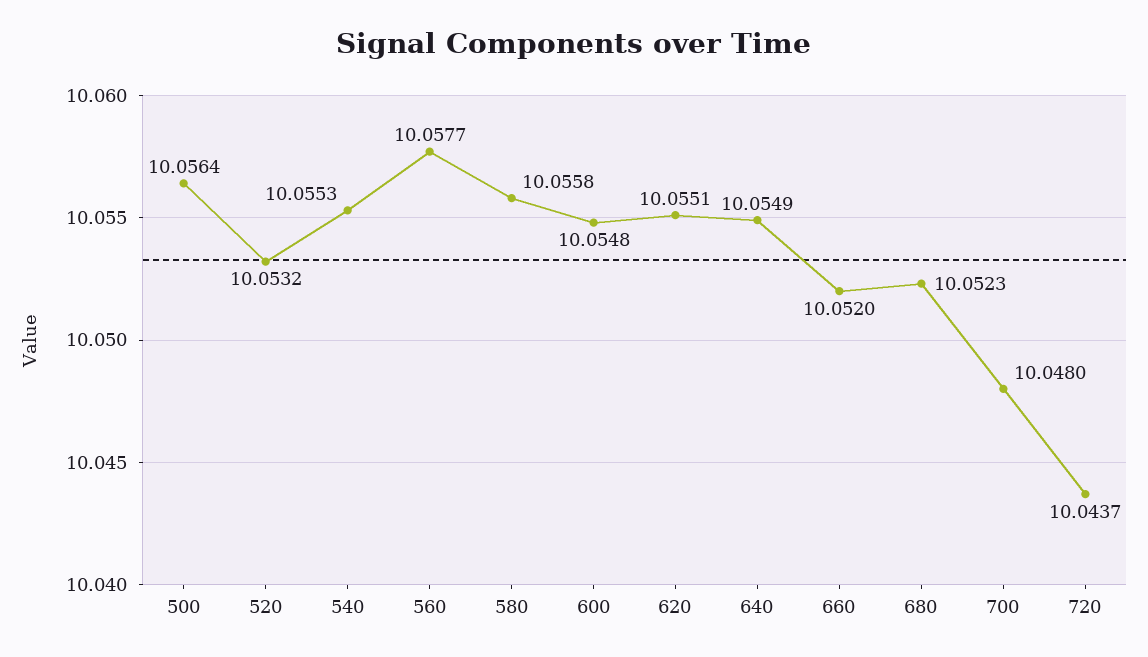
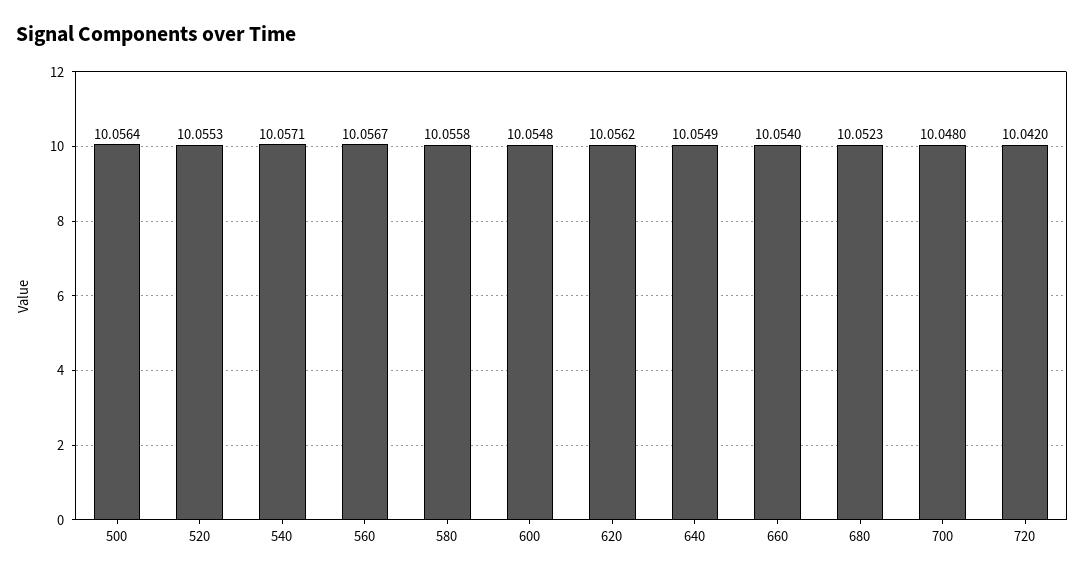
520: 10.0532 -> 10.0553
540: 10.0553 -> 10.0571
560: 10.0577 -> 10.0567
620: 10.0551 -> 10.0562
660: 10.052 -> 10.054
720: 10.0437 -> 10.042

